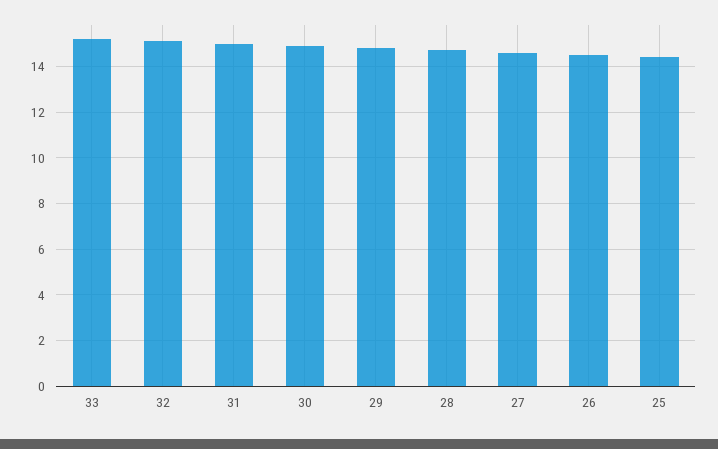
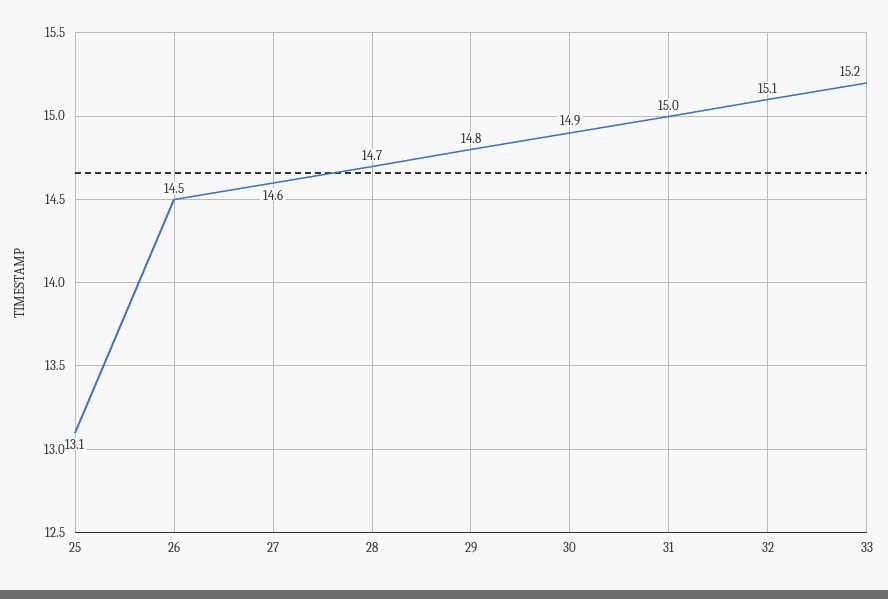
25: 14.5 -> 13.1

